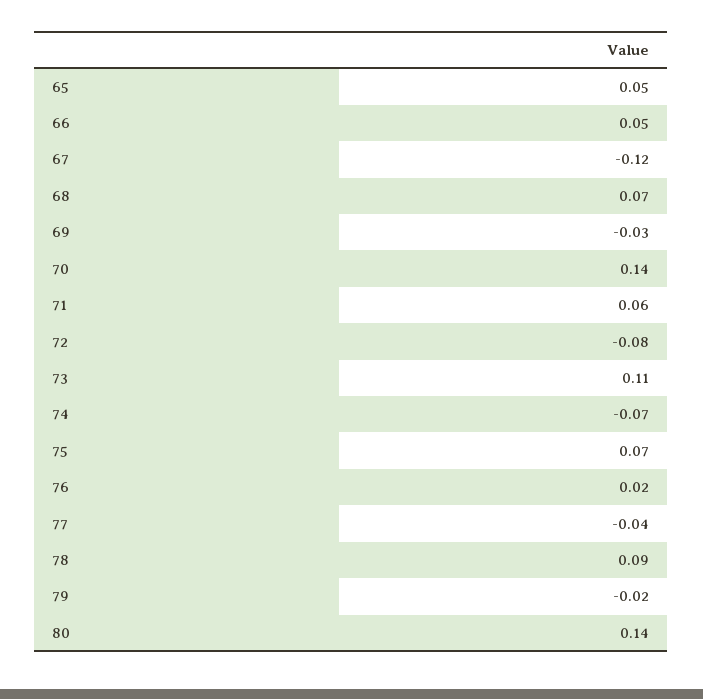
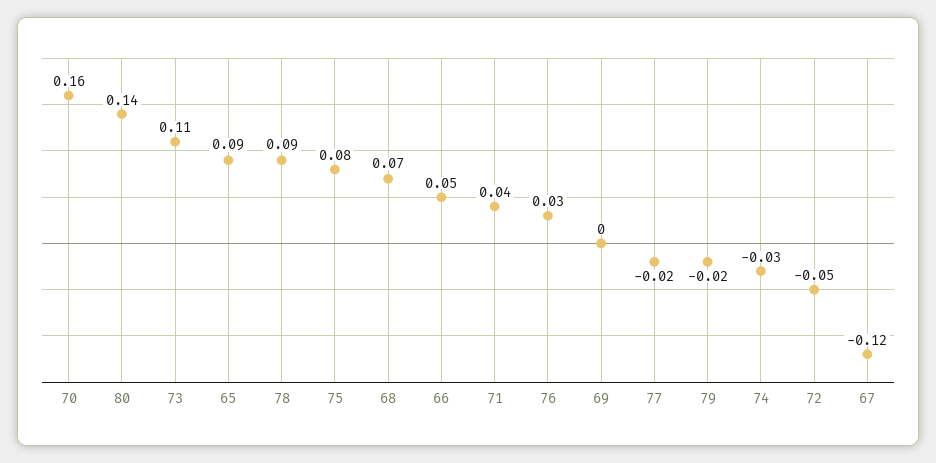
65: 0.05 -> 0.09
69: -0.03 -> 0
70: 0.14 -> 0.16
71: 0.06 -> 0.04
72: -0.08 -> -0.05
74: -0.07 -> -0.03
75: 0.07 -> 0.08
76: 0.02 -> 0.03
77: -0.04 -> -0.02

